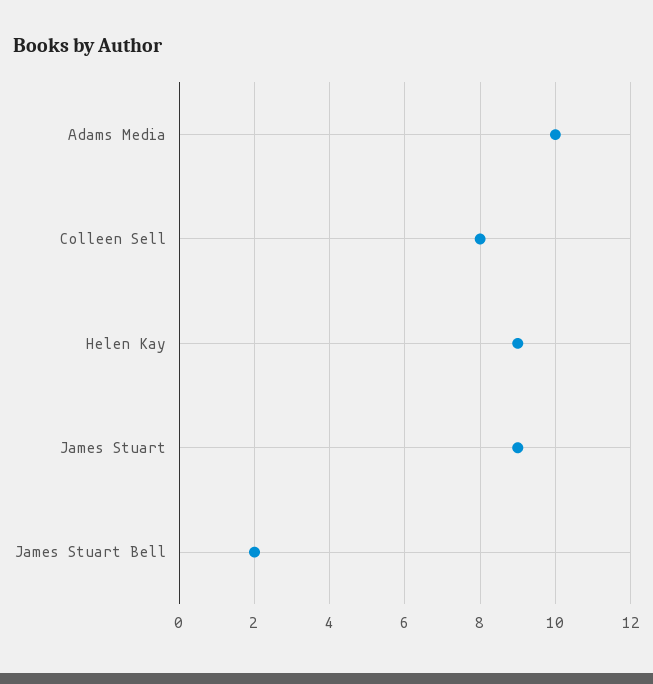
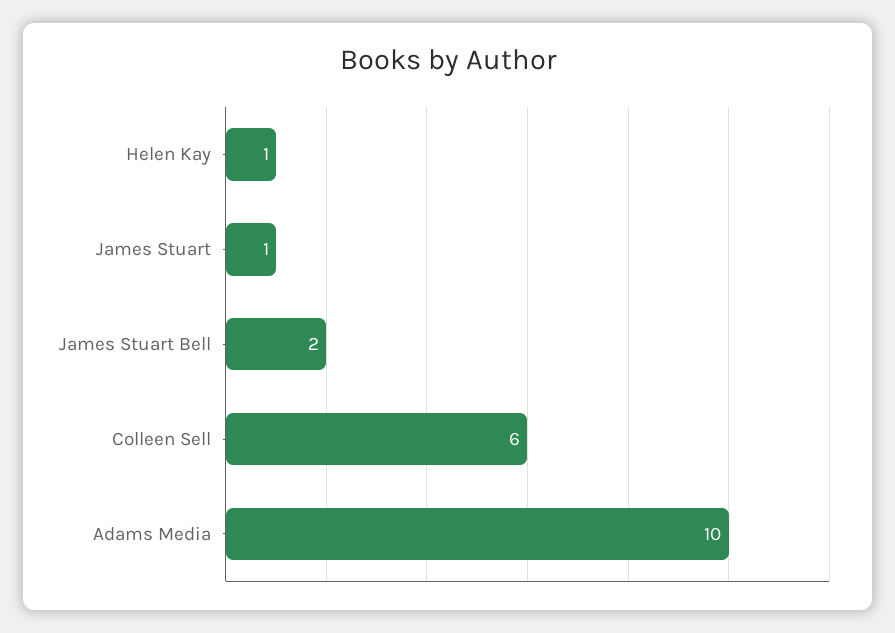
Colleen Sell: 8 -> 6
Helen Kay: 9 -> 1
James Stuart: 9 -> 1

